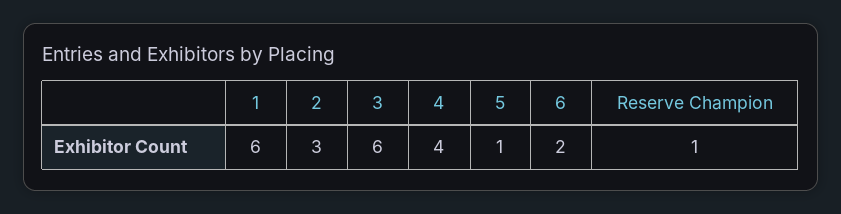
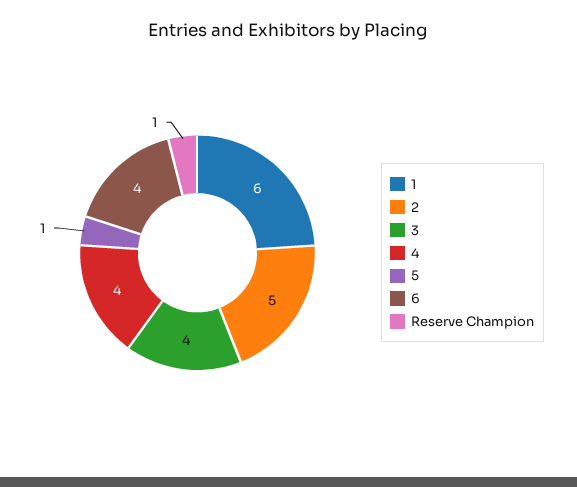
2: 3 -> 5
3: 6 -> 4
6: 2 -> 4

